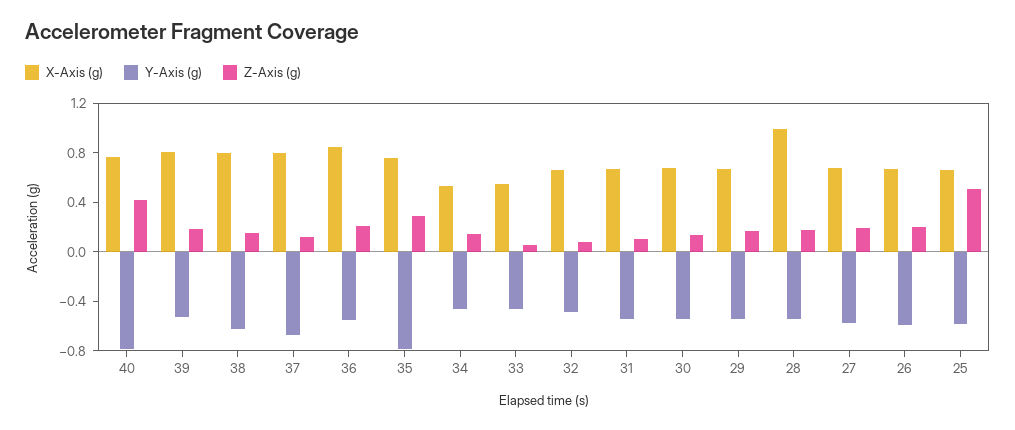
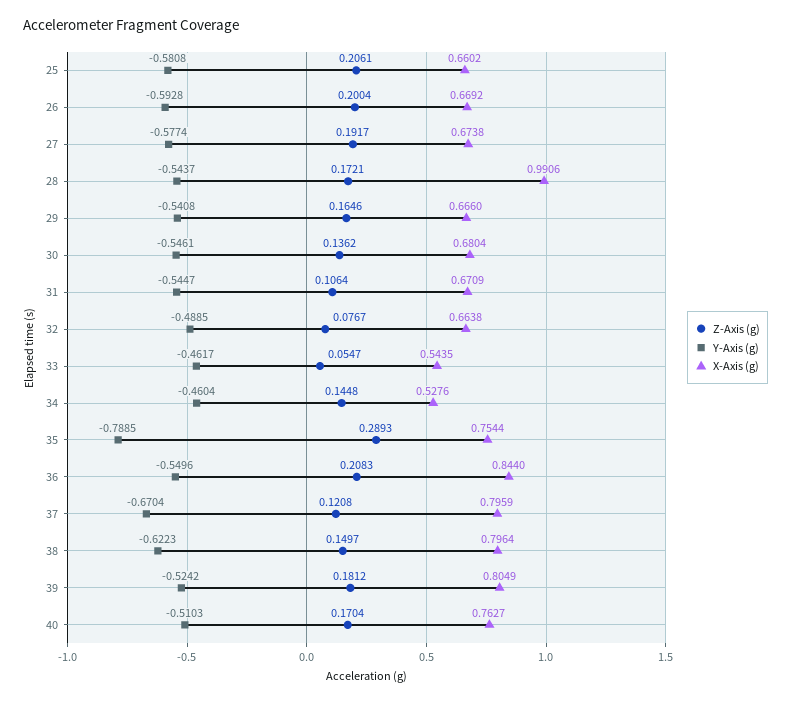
Y-Axis (g), 40: -0.8 -> -0.5103
Z-Axis (g), 40: 0.4 -> 0.1704
Z-Axis (g), 25: 0.5 -> 0.2061

